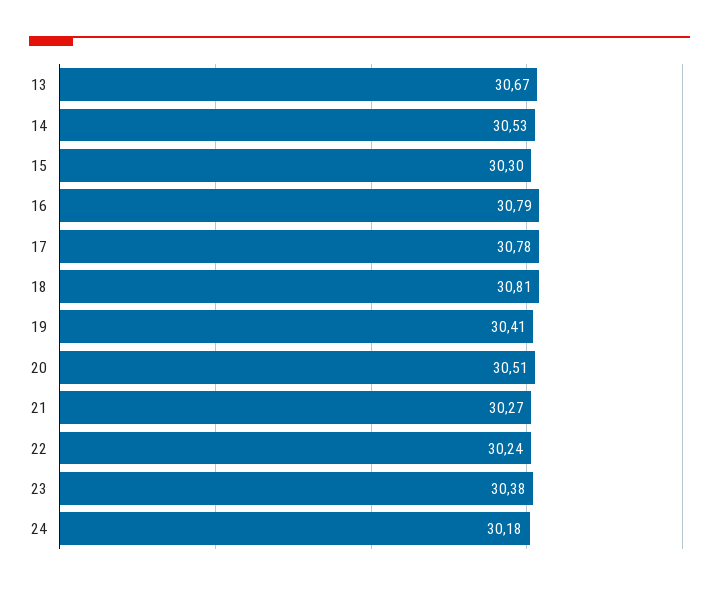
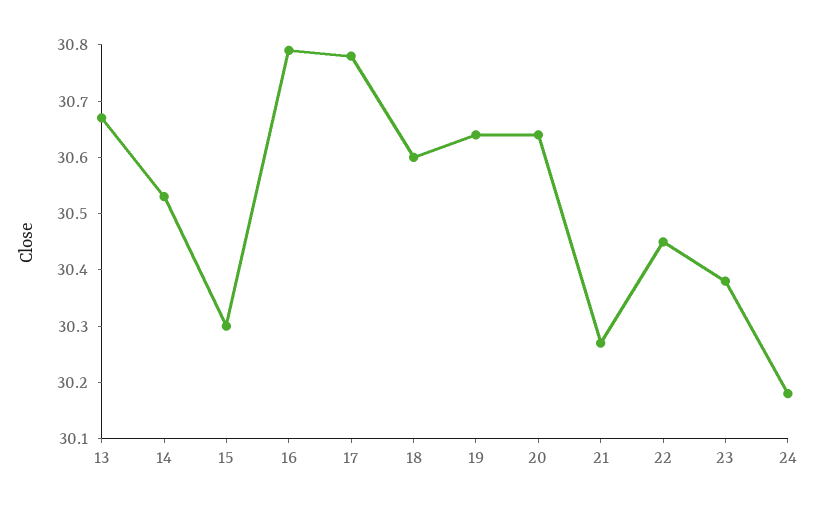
18: 30.81 -> 30.6
19: 30.41 -> 30.65
20: 30.51 -> 30.65
22: 30.24 -> 30.45

